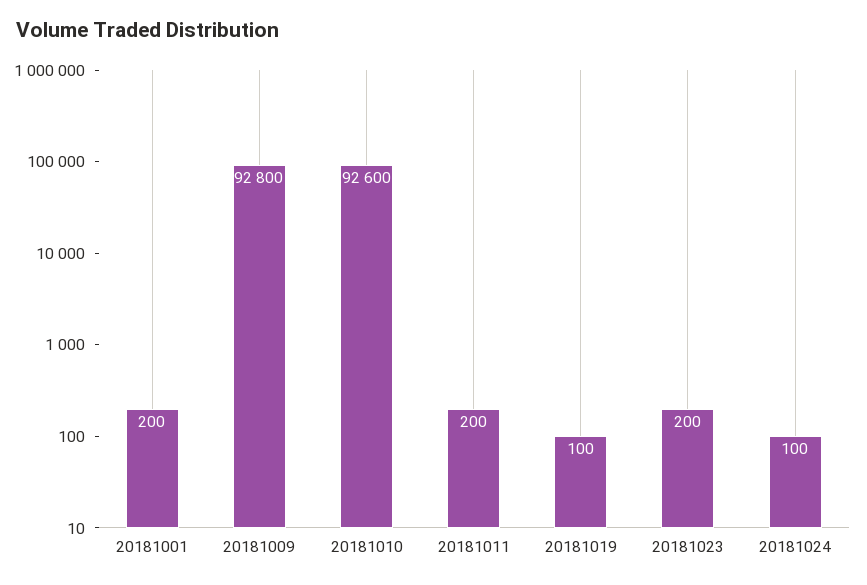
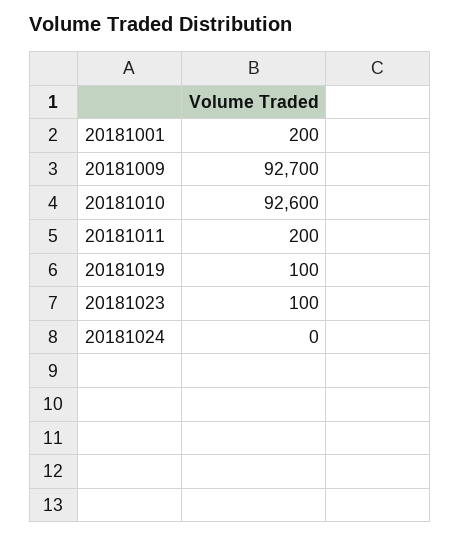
20181009: 92800 -> 92700
20181023: 200 -> 100
20181024: 100 -> 0

